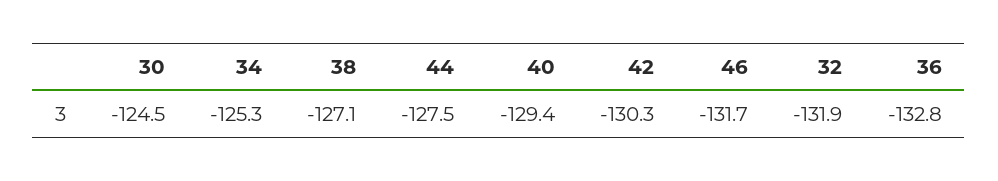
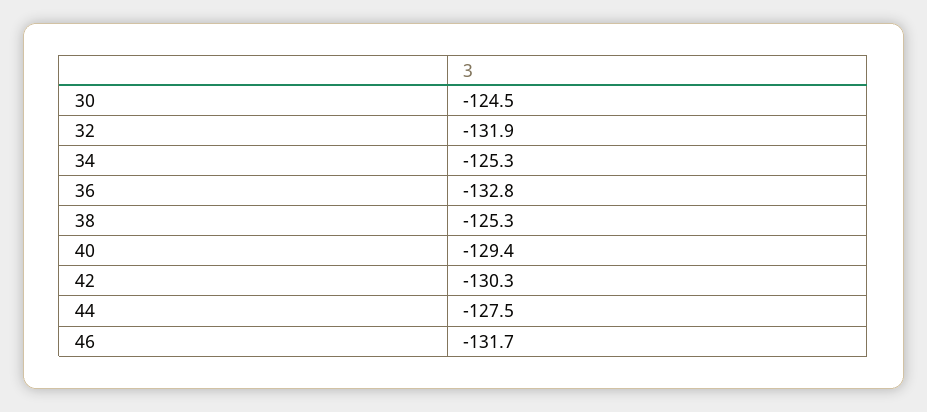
38: -127.1 -> -125.3

